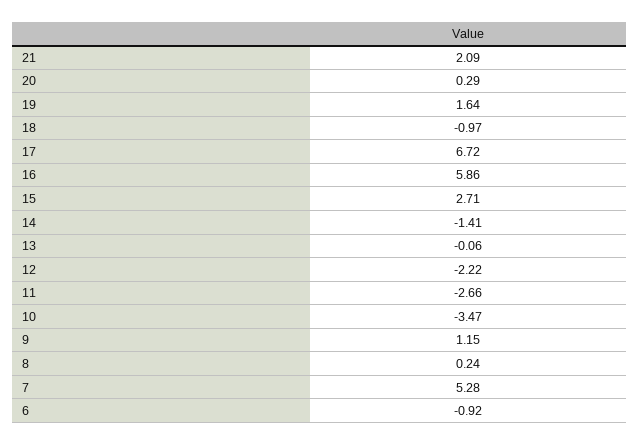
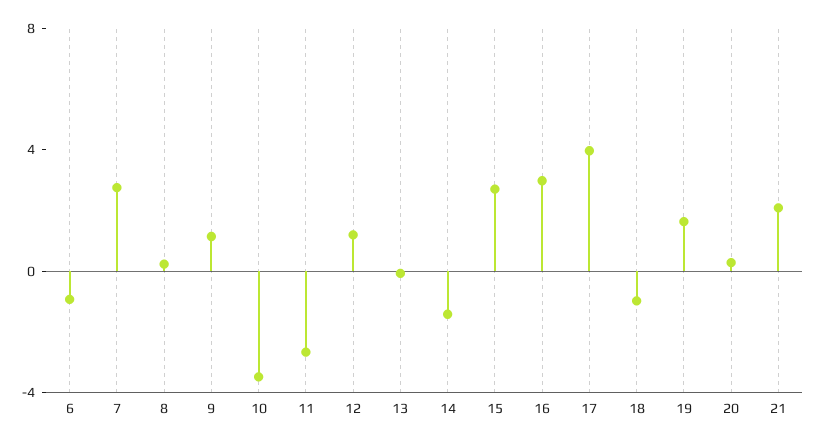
17: 6.72 -> 4
16: 5.86 -> 3
12: -2.22 -> 1
7: 5.28 -> 3

